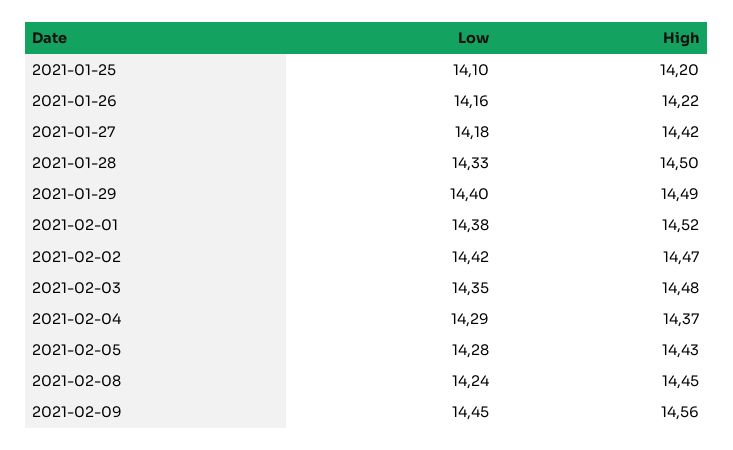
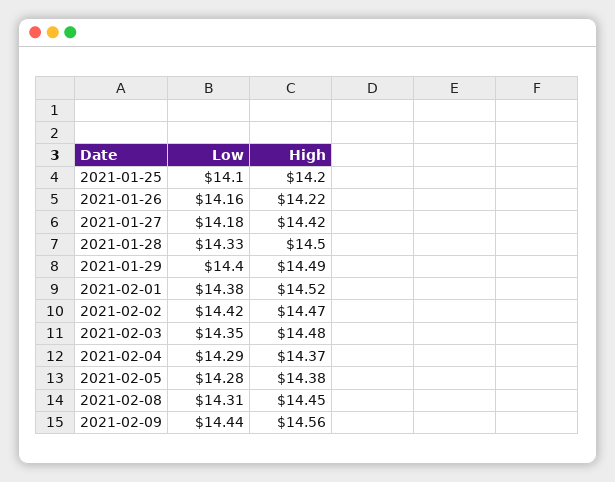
High, 2021-02-05: 14.43 -> 14.38
Low, 2021-02-08: 14.24 -> 14.31
Low, 2021-02-09: 14.45 -> 14.44

